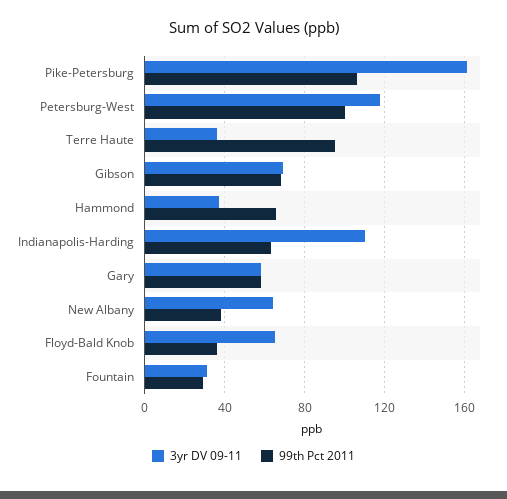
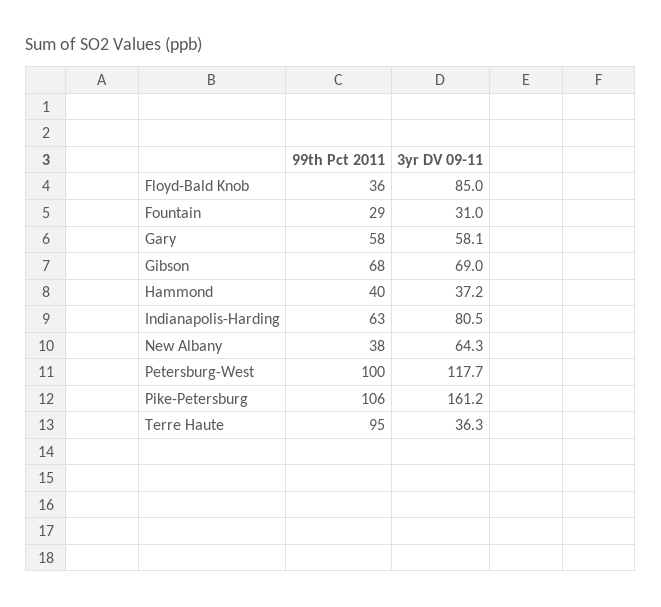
99th Pct 2011, Hammond: 65 -> 40
3yr DV 09-11, Indianapolis-Harding: 110 -> 80.5
3yr DV 09-11, Floyd-Bald Knob: 65 -> 85

